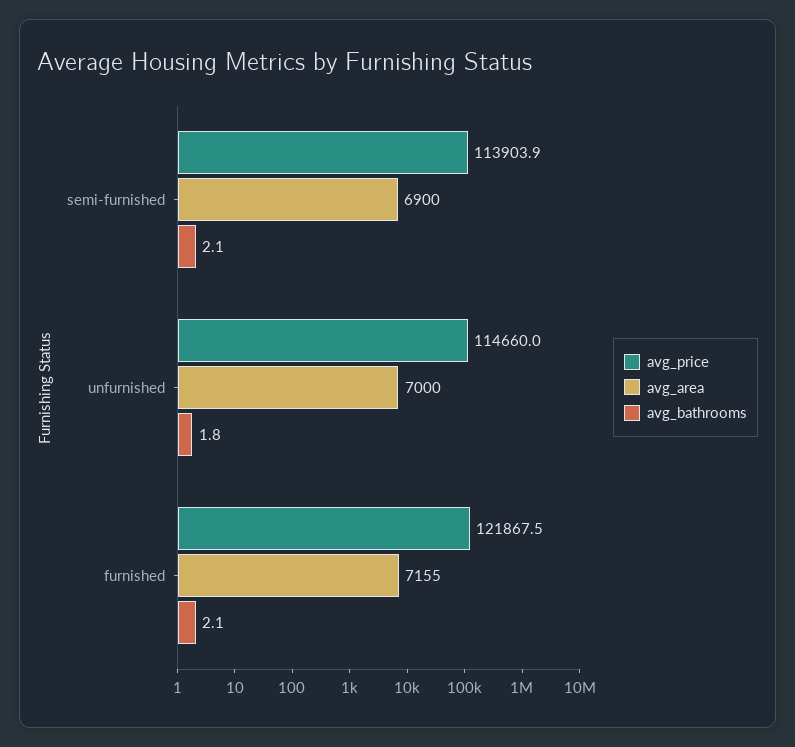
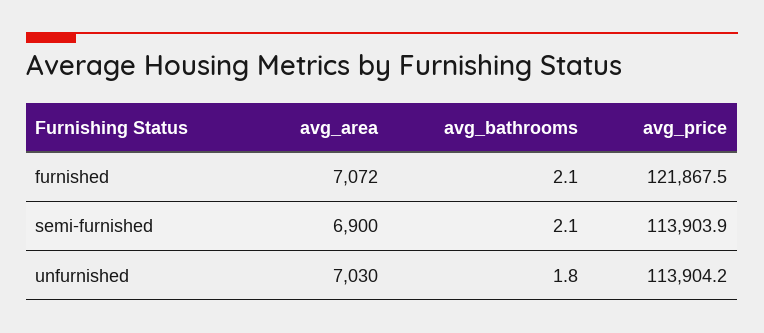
avg_price, unfurnished: 114660 -> 113904.2
avg_area, unfurnished: 7000 -> 7030
avg_area, furnished: 7155 -> 7072

